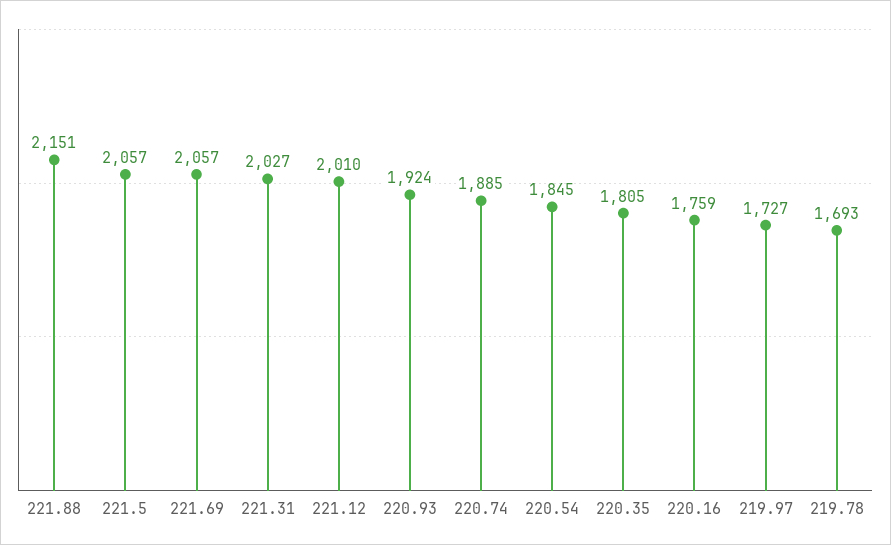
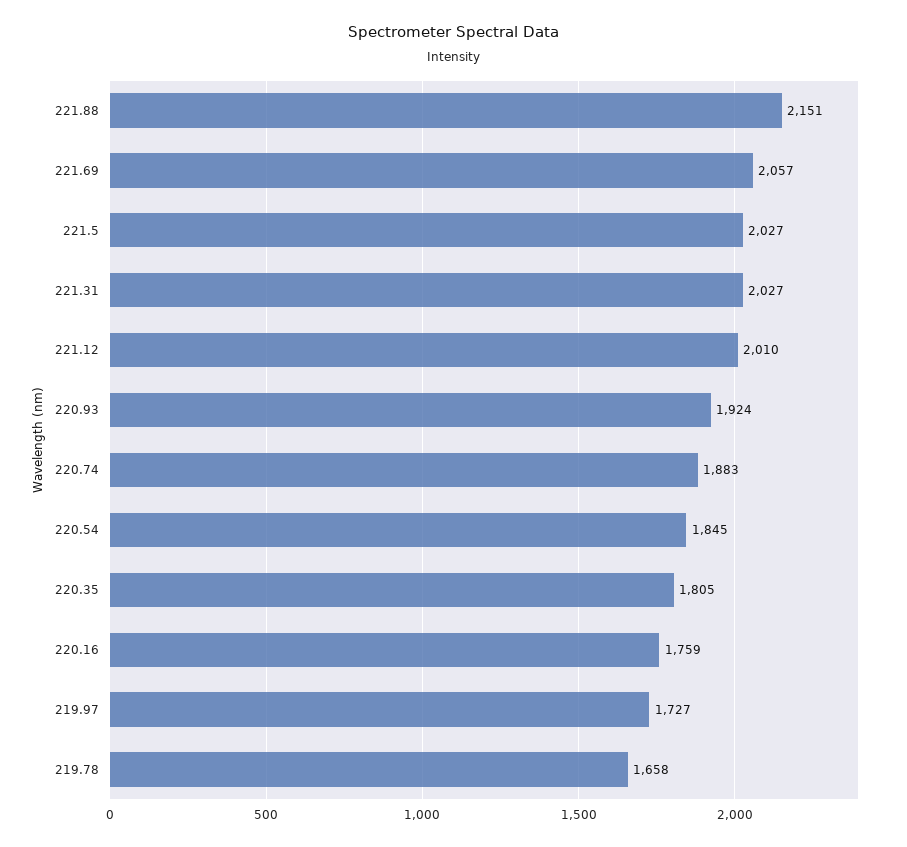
221.5: 2057 -> 2027
220.74: 1885 -> 1883
219.78: 1693 -> 1658

